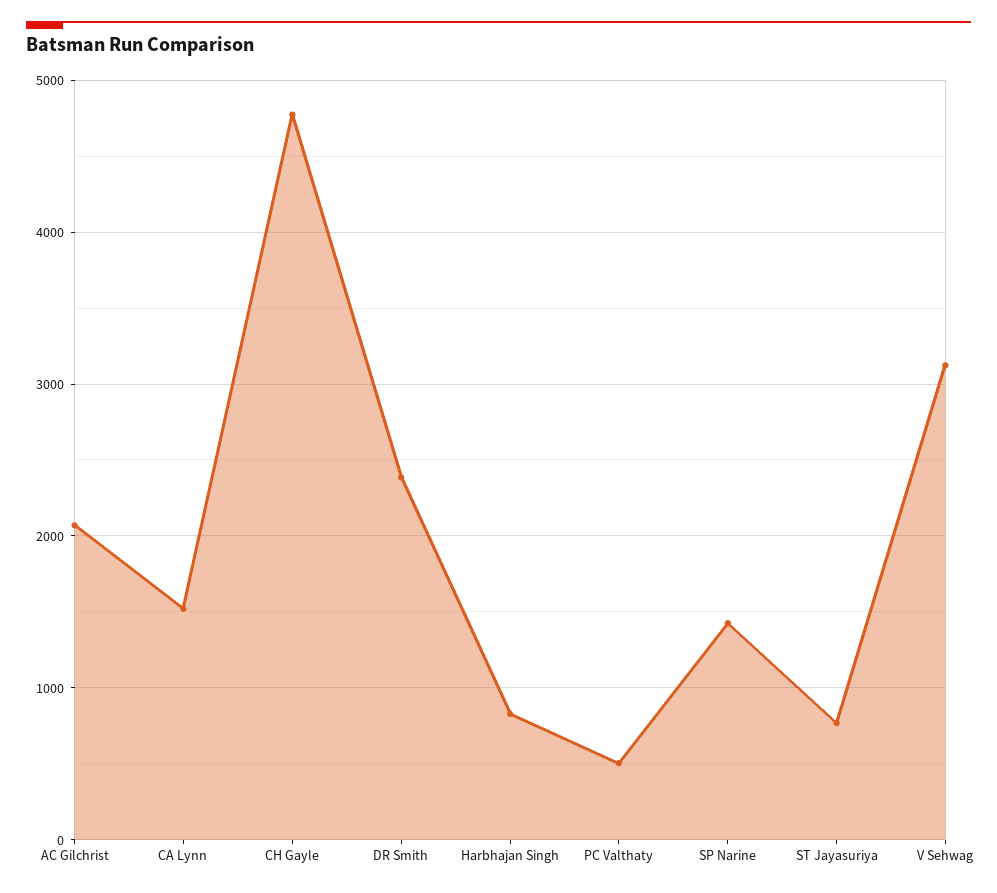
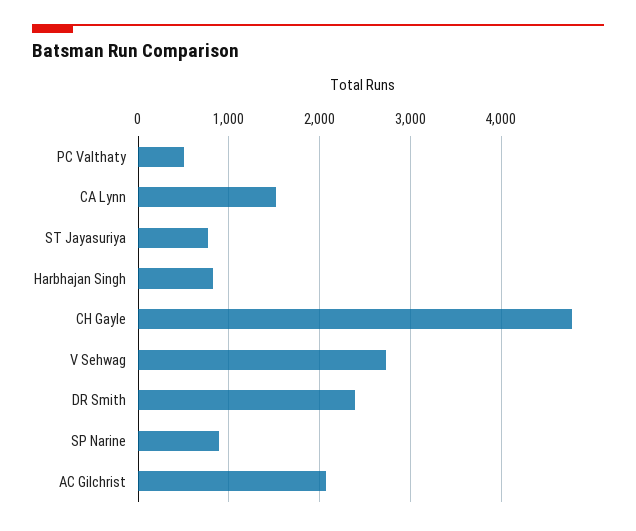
SP Narine: 1400 -> 900
V Sehwag: 3100 -> 2700

